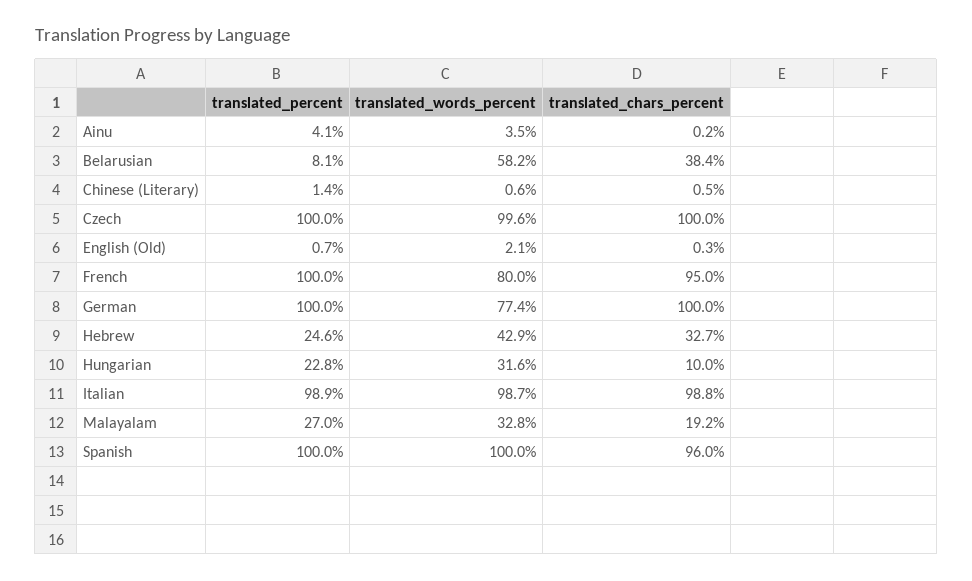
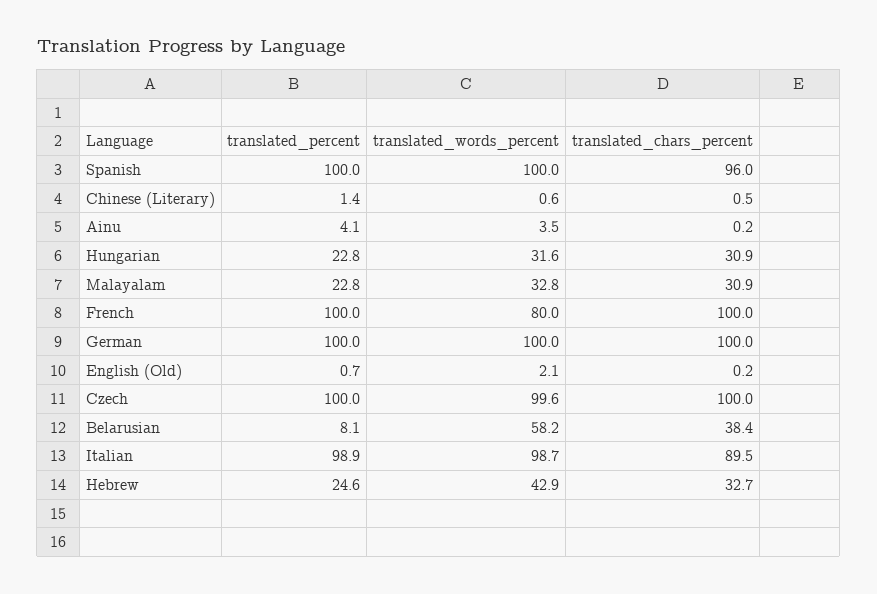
translated_chars_percent, English (Old): 0.3 -> 0.2
translated_chars_percent, French: 95 -> 100
translated_words_percent, German: 77.4 -> 100
translated_chars_percent, Hungarian: 10 -> 30.9
translated_chars_percent, Italian: 98.8 -> 89.5
translated_percent, Malayalam: 27 -> 22.8
translated_chars_percent, Malayalam: 19.2 -> 30.9

